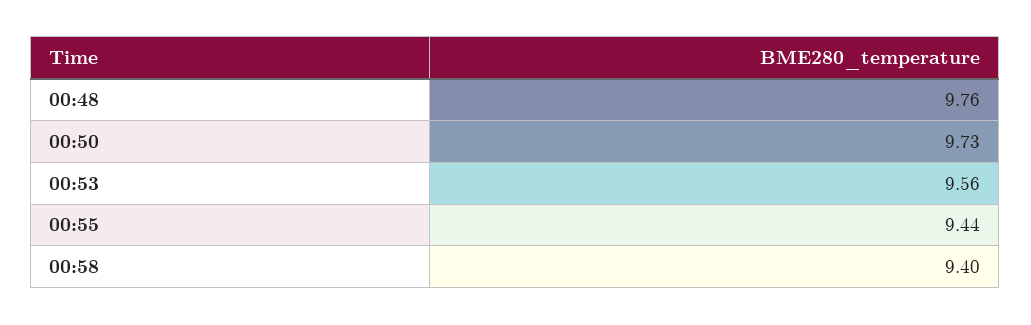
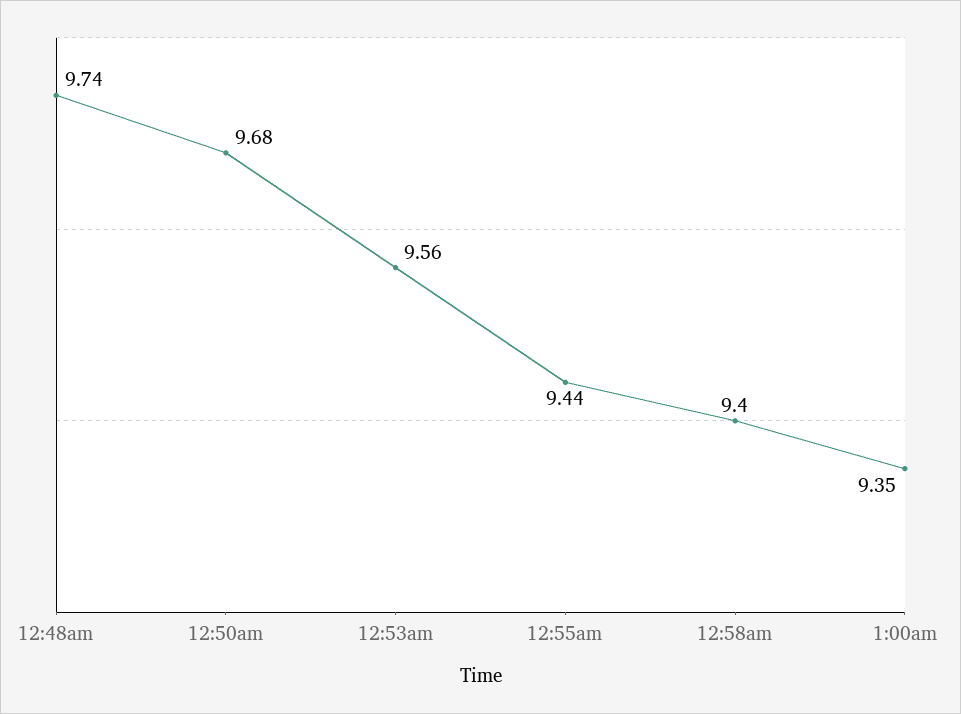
00:48: 9.76 -> 9.74
00:50: 9.73 -> 9.68
1:00am: none -> 9.35

